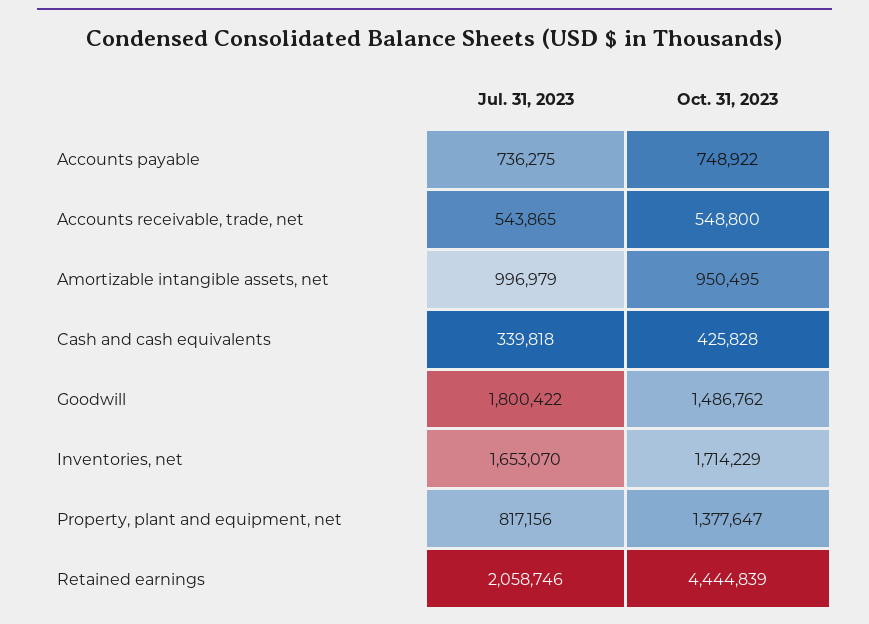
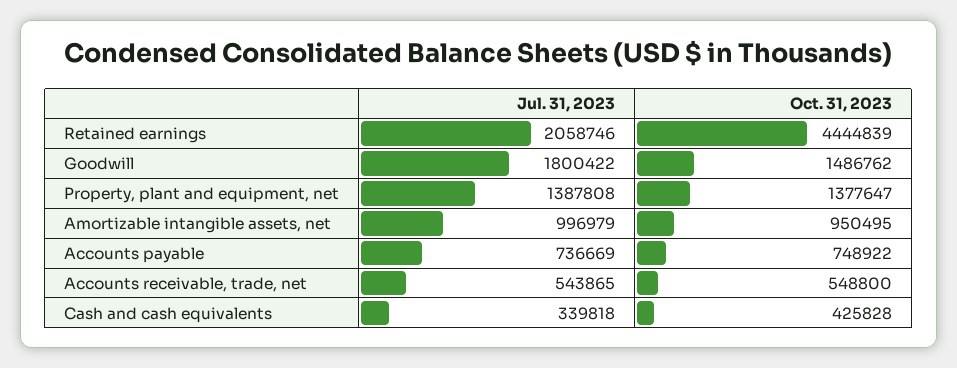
Jul. 31, 2023, Accounts payable: 736275 -> 736669
Jul. 31, 2023, Inventories, net: 1653070 -> none
Oct. 31, 2023, Inventories, net: 1714229 -> none
Jul. 31, 2023, Property, plant and equipment, net: 817156 -> 1387808

